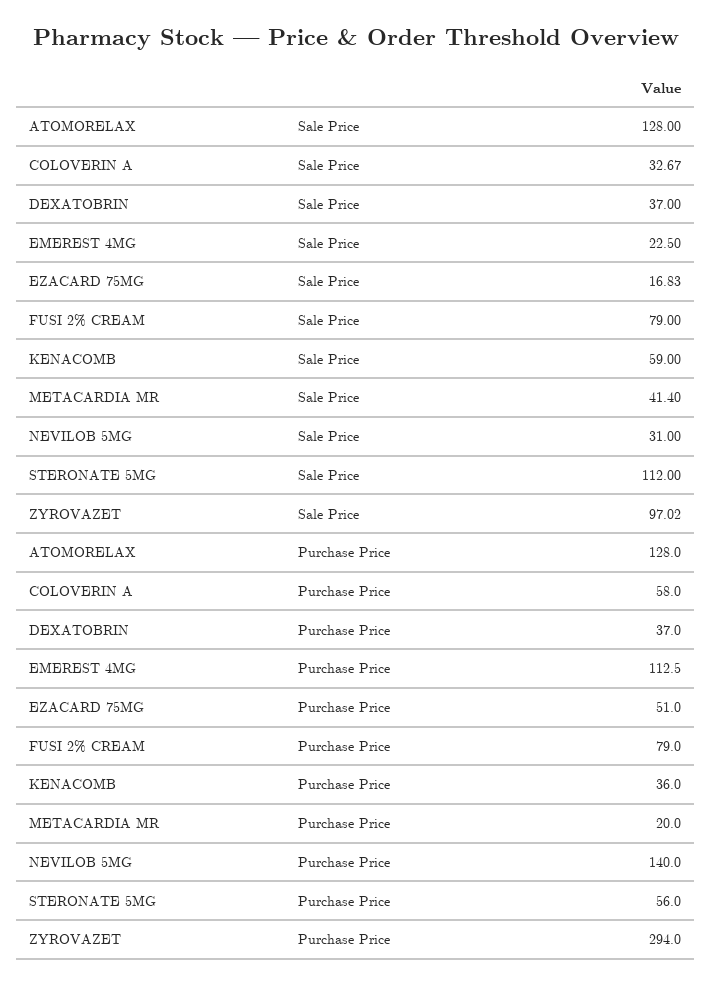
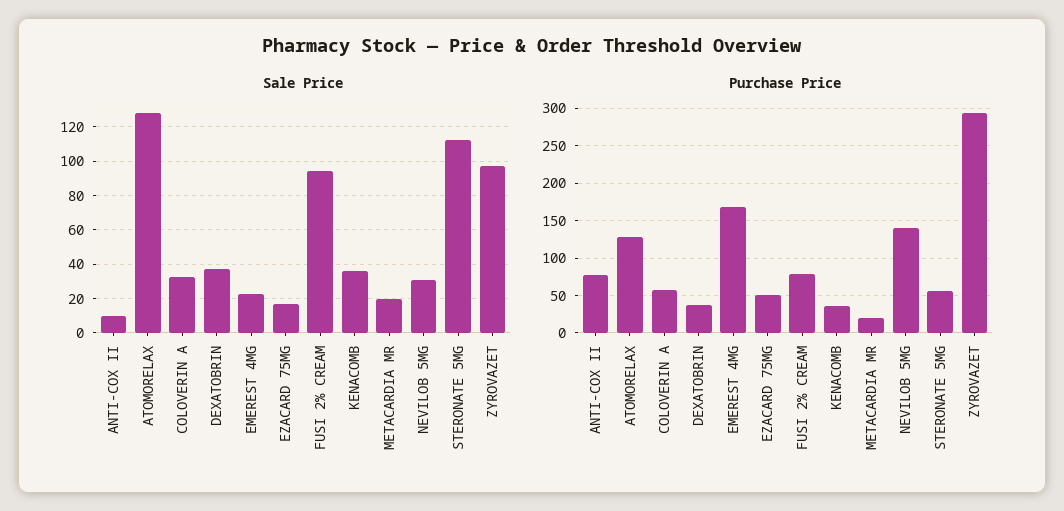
Sale Price, FUSI 2% CREAM: 79 -> 95
Sale Price, KENACOMB: 59 -> 35
Sale Price, METACARDIA MR: 41.4 -> 20
Purchase Price, EMEREST 4MG: 112.5 -> 170
Sale Price, ANTI-COX II: none -> 10
Purchase Price, ANTI-COX II: none -> 80

